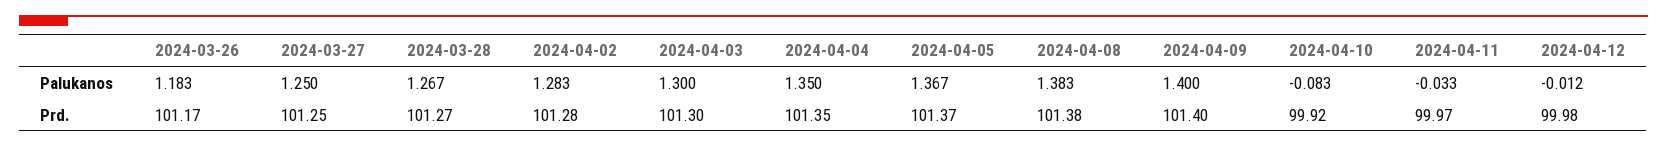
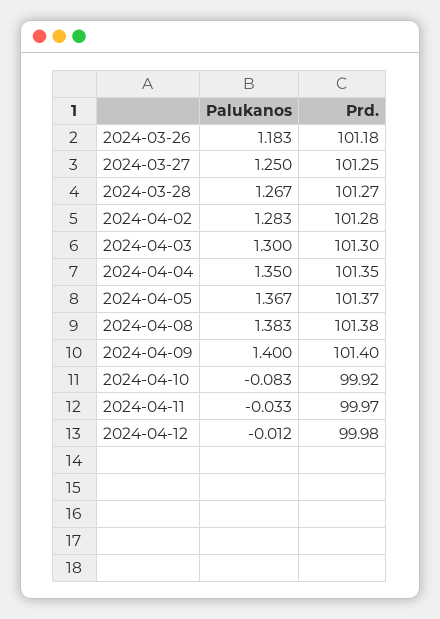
2024-03-26, Prd.: 101.17 -> 101.18

